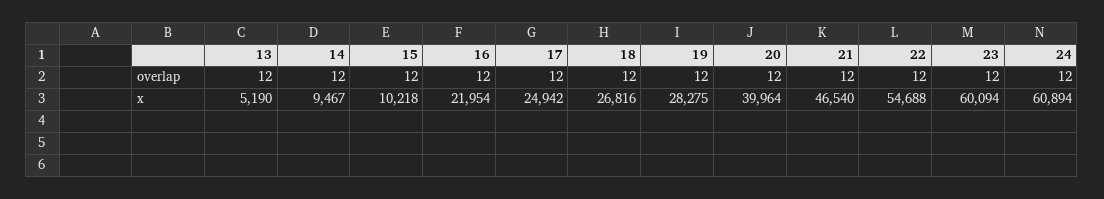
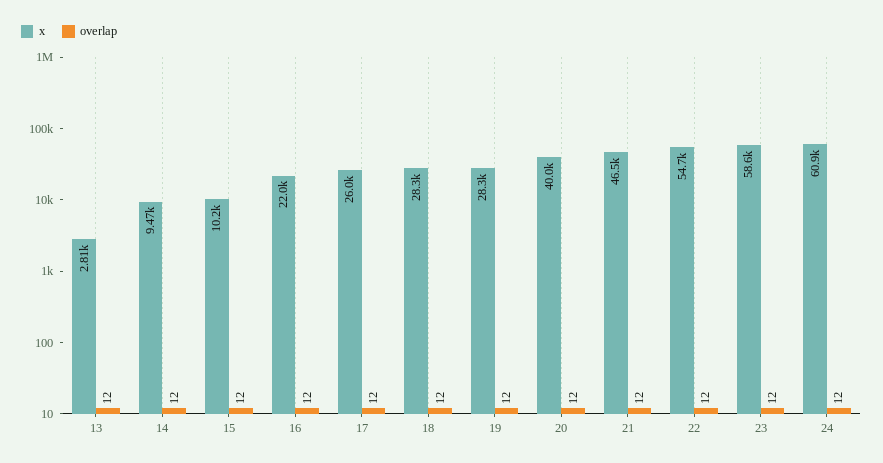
x, 13: 5190 -> 2810
x, 17: 24942 -> 26000
x, 18: 26816 -> 28300
x, 23: 60094 -> 58600

